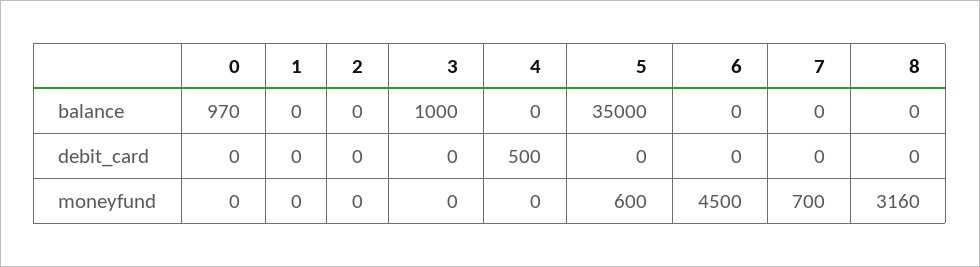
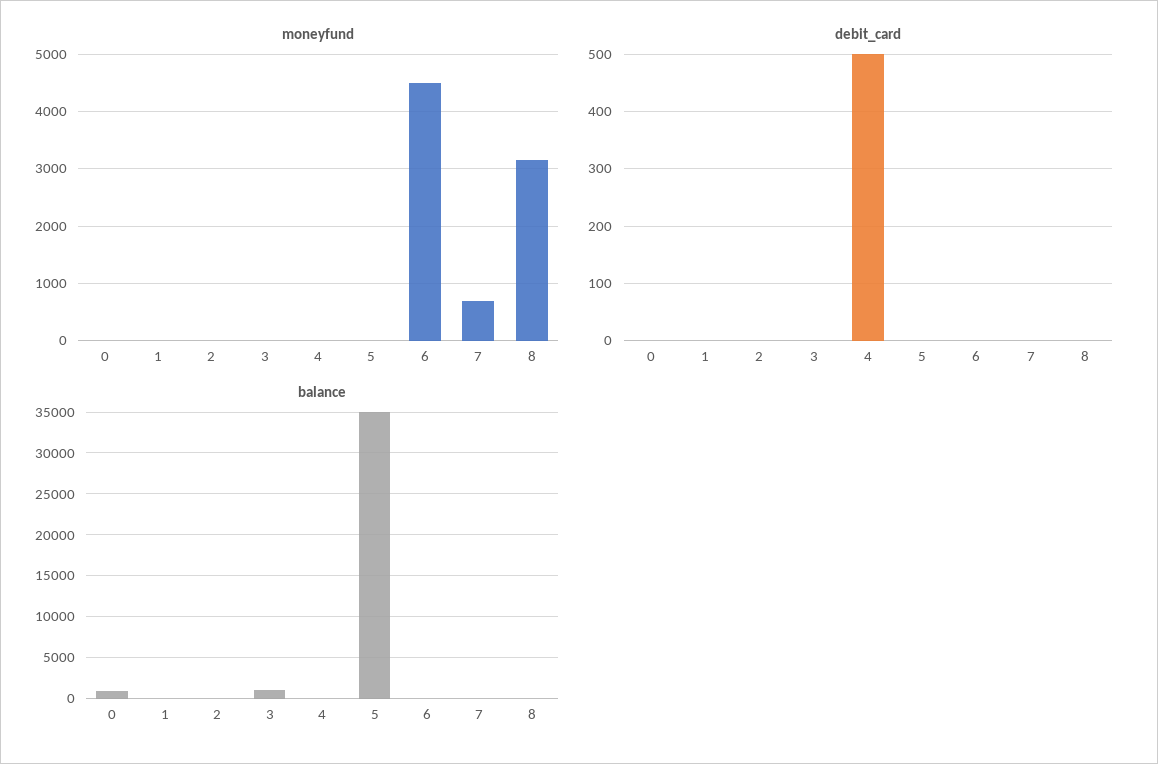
moneyfund, 5: 600 -> 0

